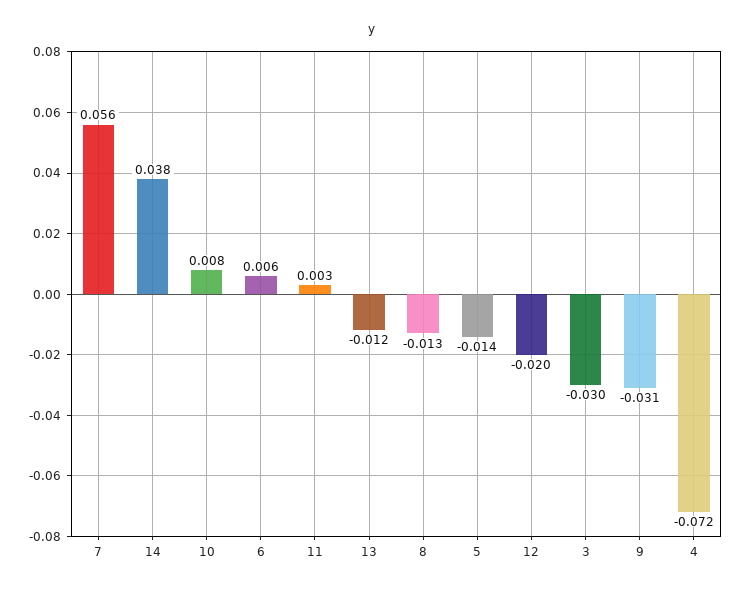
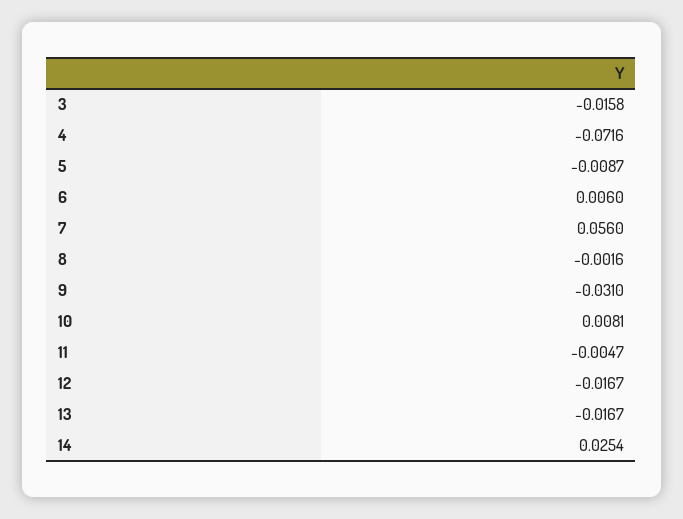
14: 0.038 -> 0.0254
11: 0.003 -> -0.0047
13: -0.012 -> -0.0167
8: -0.013 -> -0.0016
5: -0.014 -> -0.0087
12: -0.02 -> -0.0167
3: -0.03 -> -0.0158

